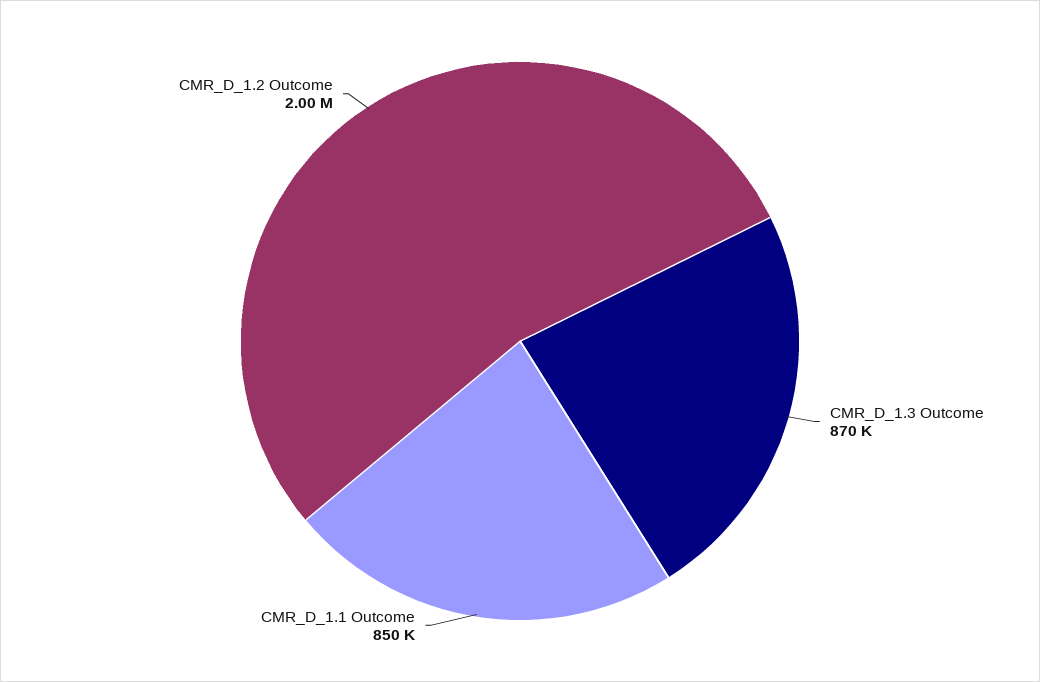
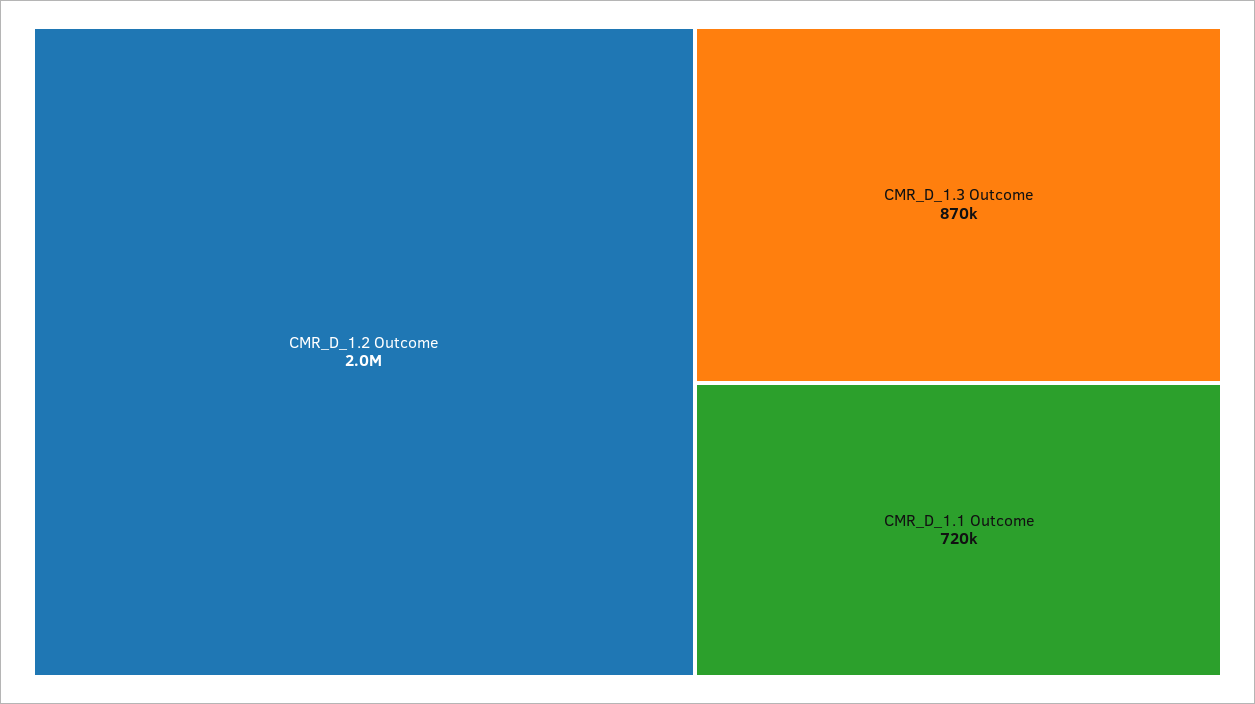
CMR_D_1.1 Outcome: 850000 -> 720000

